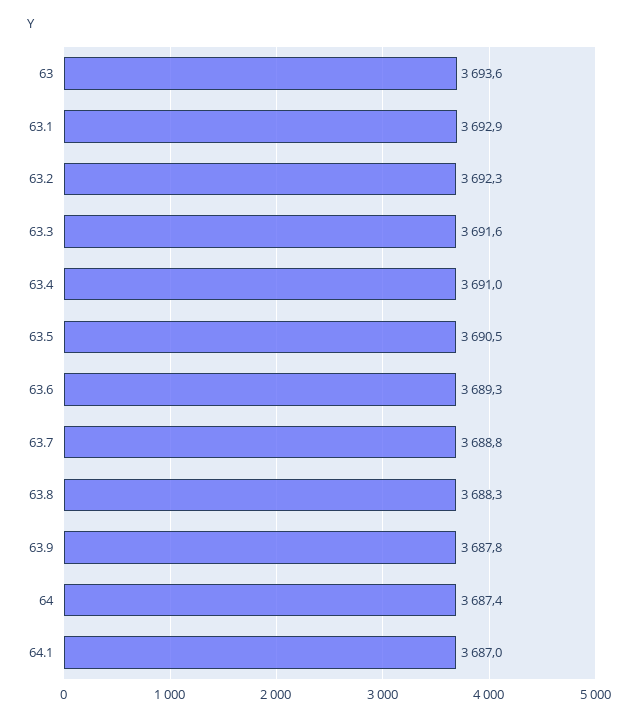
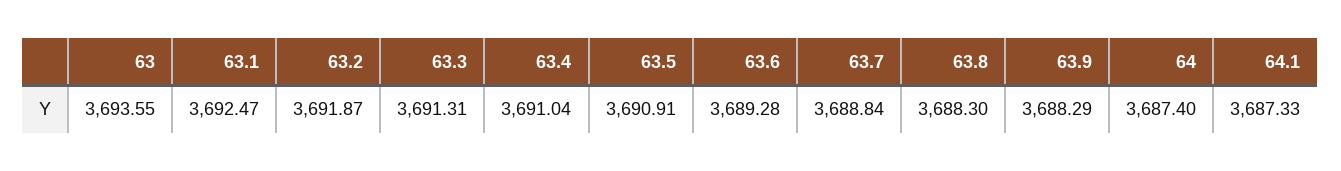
63.1: 3692.9 -> 3692.47
63.2: 3692.3 -> 3691.87
63.3: 3691.6 -> 3691.31
63.5: 3690.5 -> 3690.91
63.9: 3687.8 -> 3688.29
64.1: 3687 -> 3687.33

